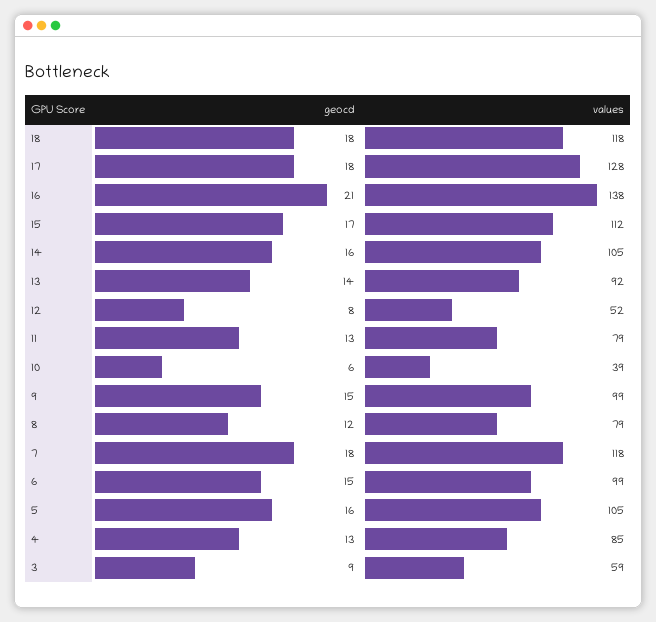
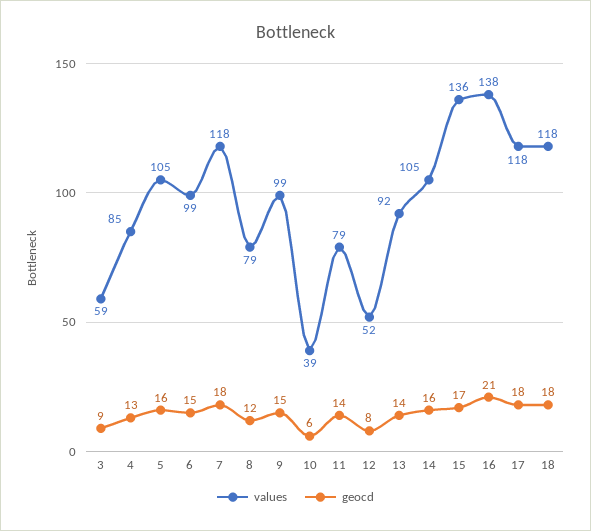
values, 17: 128 -> 118
values, 15: 112 -> 136
geocd, 11: 13 -> 14

